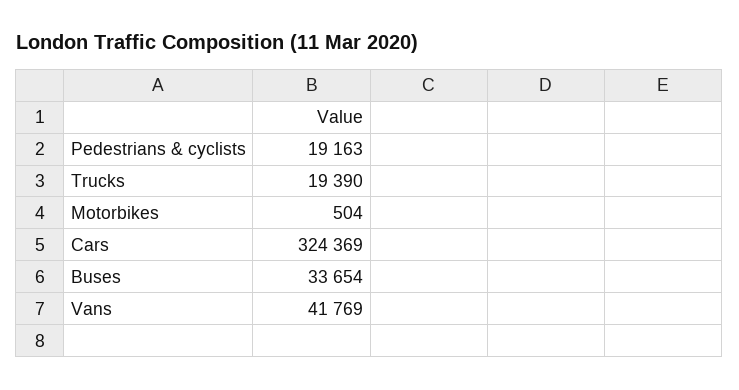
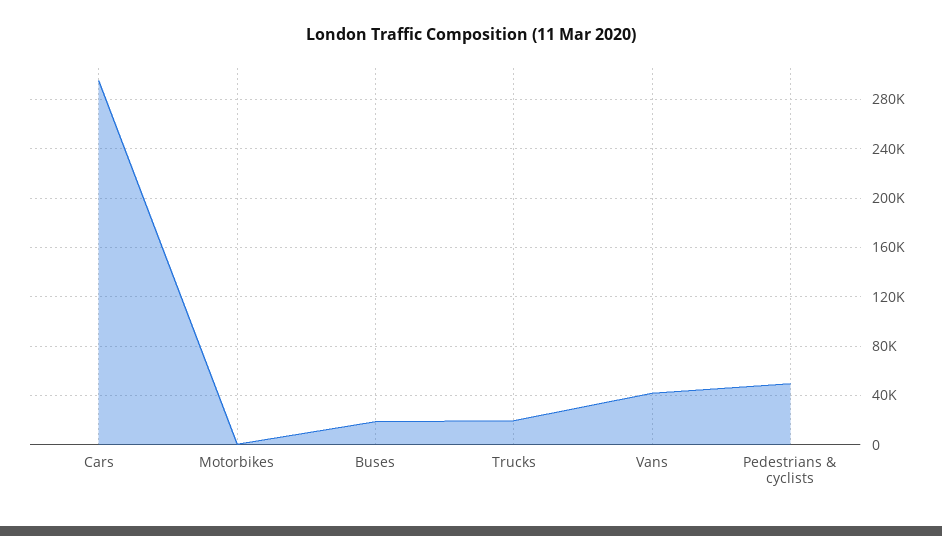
Pedestrians & cyclists: 19163 -> 50000
Cars: 324369 -> 295000
Buses: 33654 -> 20000

